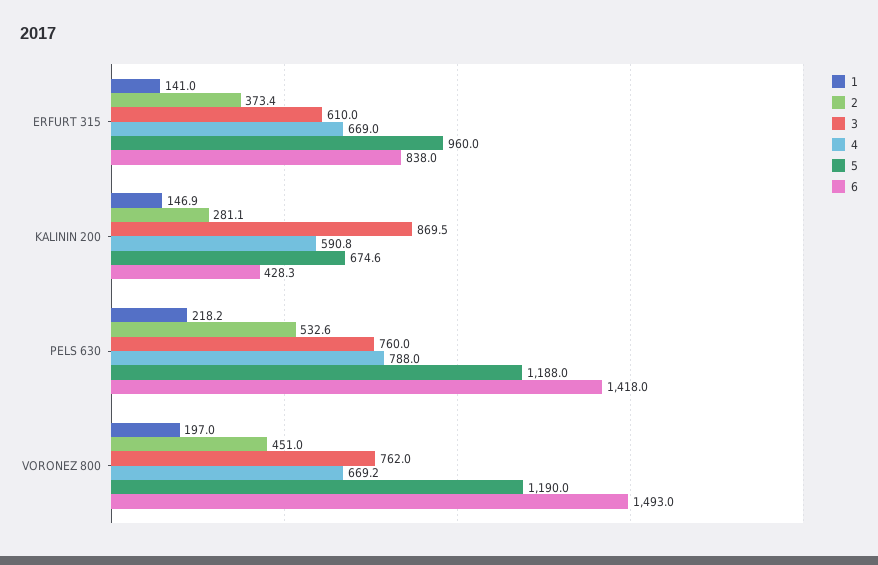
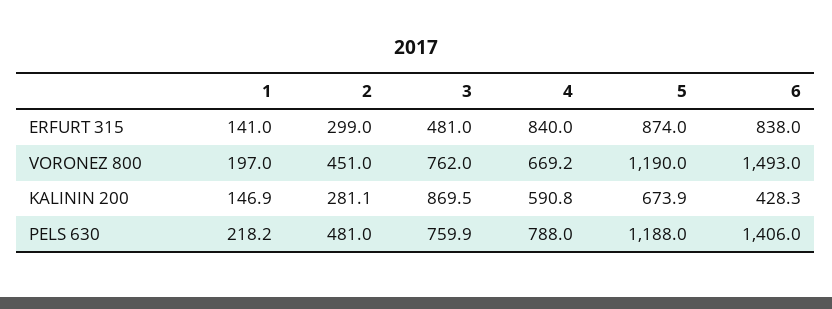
2, ERFURT 315: 373.4 -> 299
3, ERFURT 315: 610 -> 481
4, ERFURT 315: 669 -> 840
5, ERFURT 315: 960 -> 874
5, KALININ 200: 674.6 -> 673.9
2, PELS 630: 532.6 -> 481
3, PELS 630: 760 -> 759.9
6, PELS 630: 1418 -> 1406

